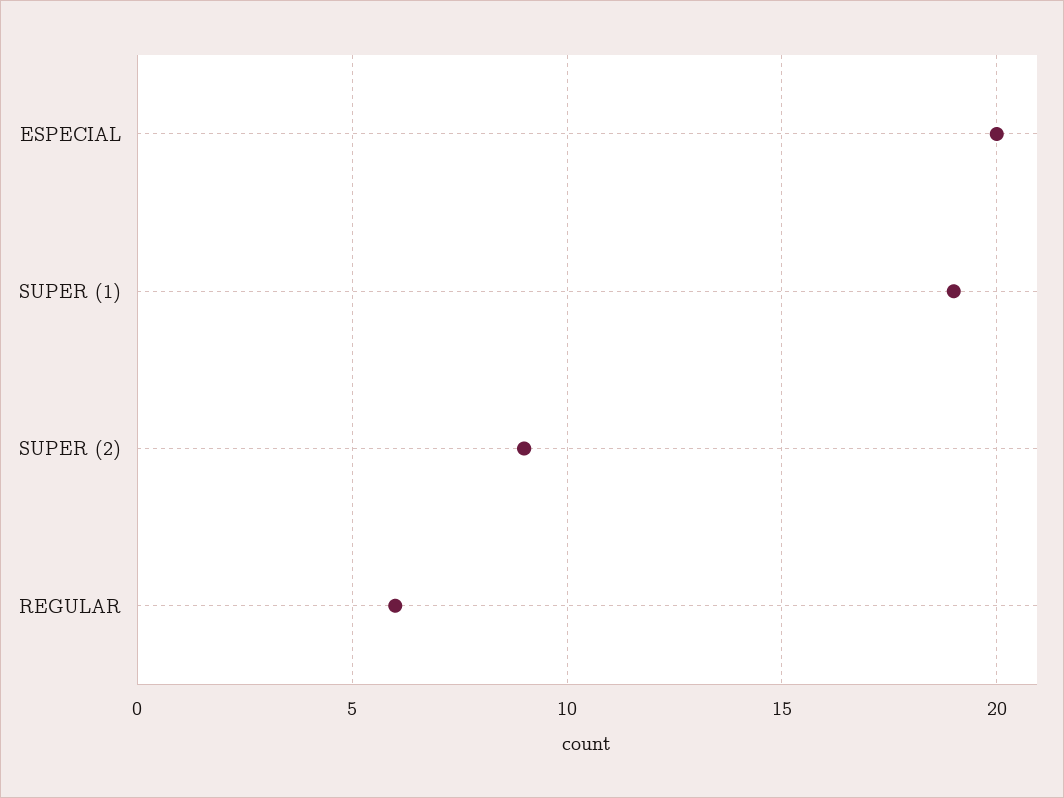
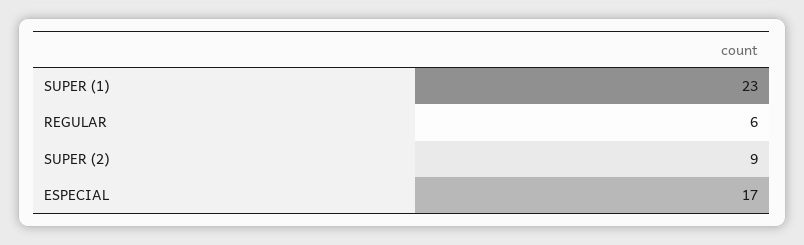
ESPECIAL: 20 -> 17
SUPER (1): 19 -> 23

